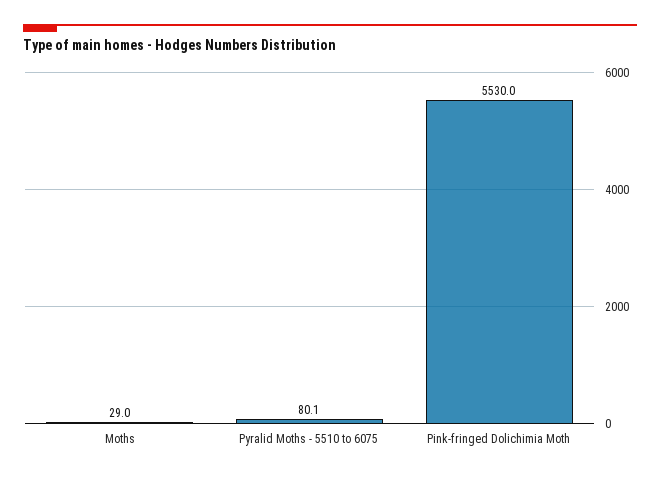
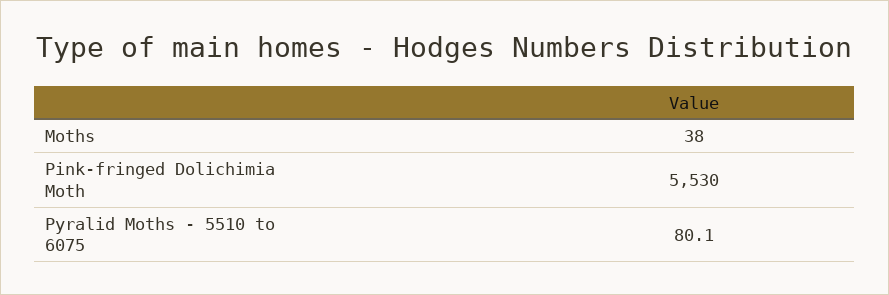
Moths: 29 -> 38

